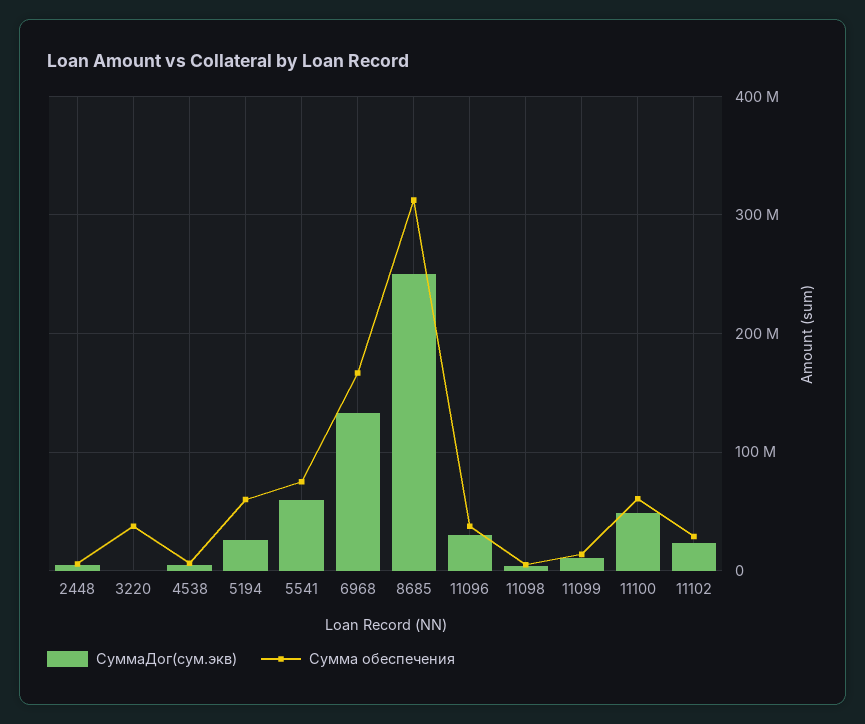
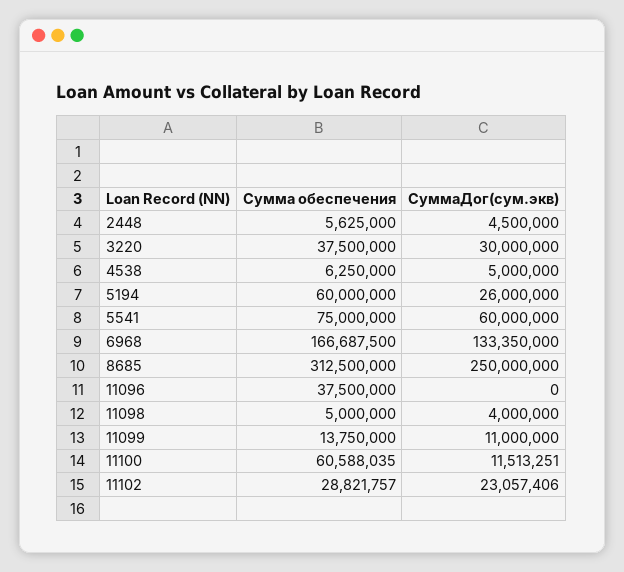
СуммаДог(сум.экв), 3220: 0 -> 30000000
СуммаДог(сум.экв), 11096: 30000000 -> 0
СуммаДог(сум.экв), 11100: 50000000 -> 11513251

